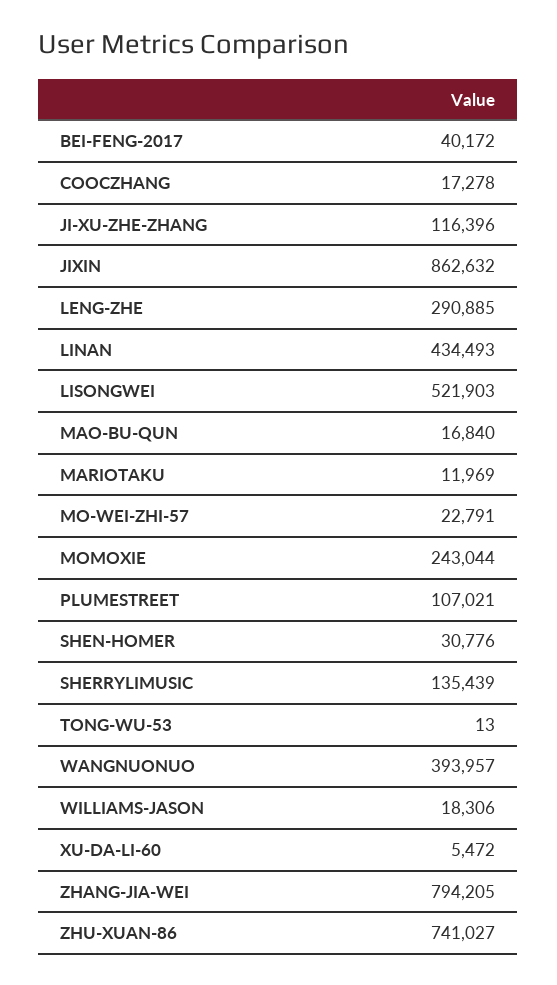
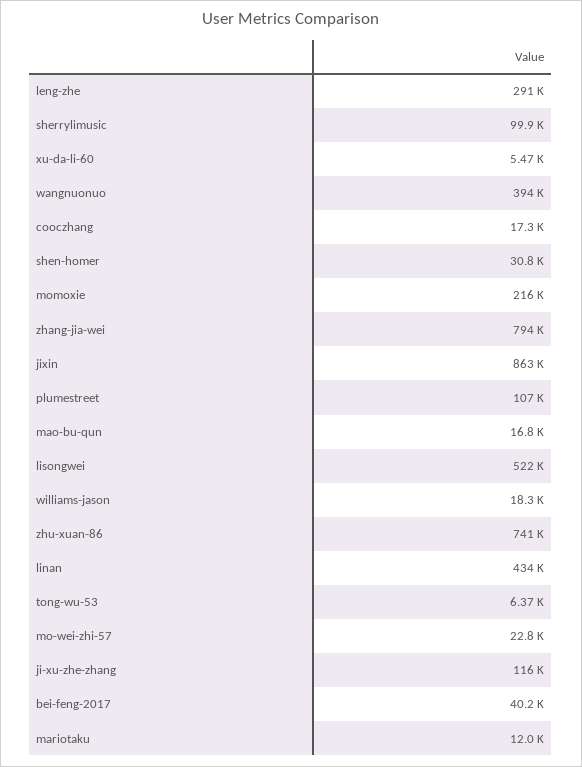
MOMOXIE: 243044 -> 216000
SHERRYLIMUSIC: 135439 -> 99900
TONG-WU-53: 13 -> 6370

